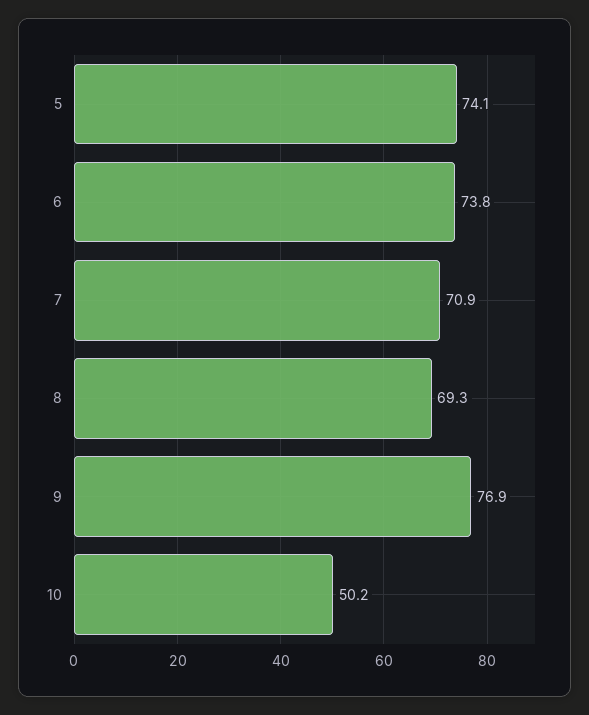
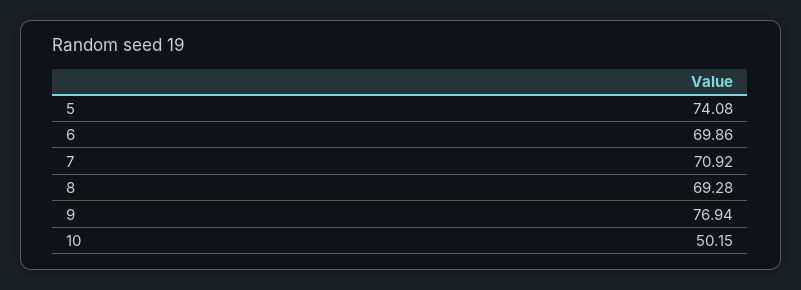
6: 73.8 -> 69.86

